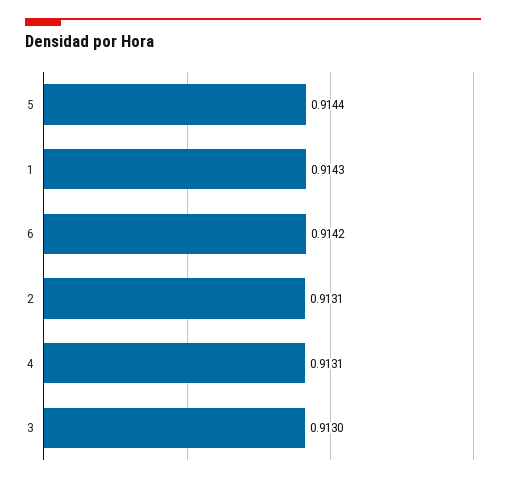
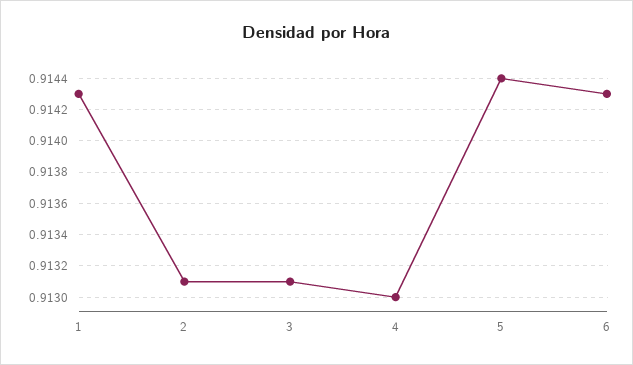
6: 0.9142 -> 0.9143
4: 0.9131 -> 0.913
3: 0.913 -> 0.9131

